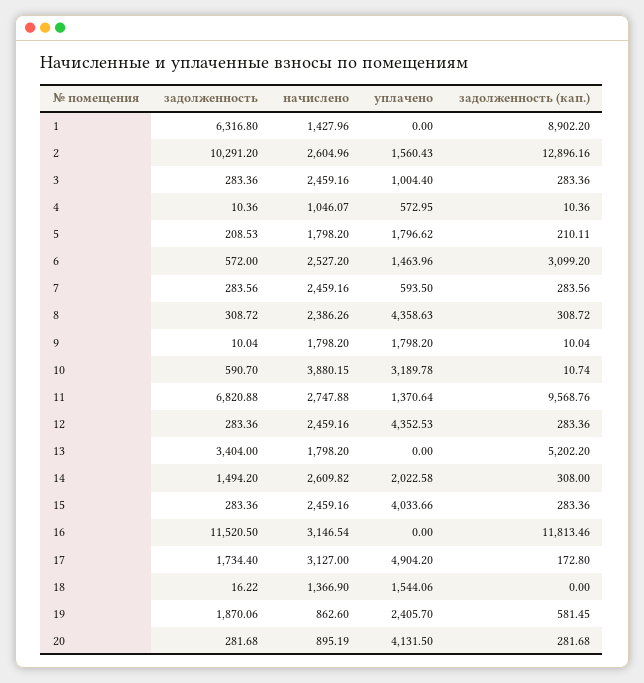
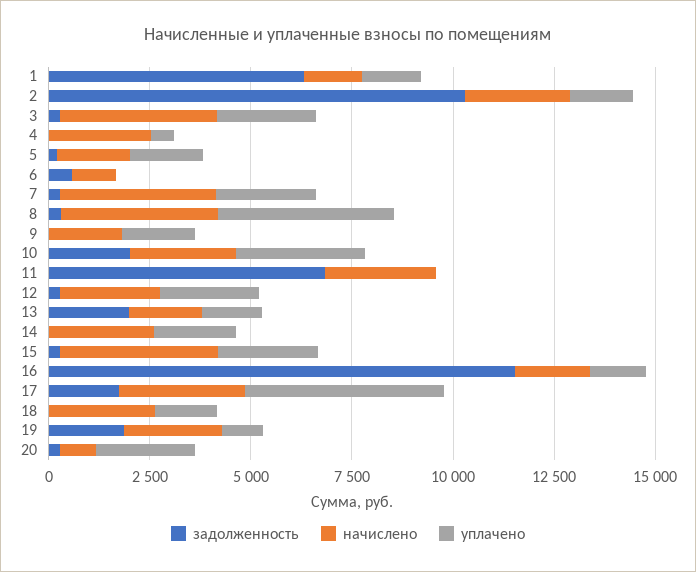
уплачено, 1: 0 -> 1500
задолженность (кап.), 1: 8902.2 -> none
задолженность (кап.), 2: 12896.16 -> none
начислено, 3: 2459.16 -> 4000
уплачено, 3: 1004.4 -> 2500
задолженность (кап.), 3: 283.36 -> none
начислено, 4: 1046.07 -> 2500
задолженность (кап.), 4: 10.36 -> none
задолженность (кап.), 5: 210.11 -> none
начислено, 6: 2527.2 -> 1000
уплачено, 6: 1463.96 -> 0
задолженность (кап.), 6: 3099.2 -> none
начислено, 7: 2459.16 -> 4000
уплачено, 7: 593.5 -> 2500
задолженность (кап.), 7: 283.56 -> none
начислено, 8: 2386.26 -> 4000
задолженность (кап.), 8: 308.72 -> none
задолженность (кап.), 9: 10.04 -> none
задолженность, 10: 590.7 -> 2000
начислено, 10: 3880.15 -> 2500
задолженность (кап.), 10: 10.74 -> none
уплачено, 11: 1370.64 -> 0
задолженность (кап.), 11: 9568.76 -> none
уплачено, 12: 4352.53 -> 2500
задолженность (кап.), 12: 283.36 -> none
задолженность, 13: 3404 -> 2000
уплачено, 13: 0 -> 1500
задолженность (кап.), 13: 5202.2 -> none
задолженность, 14: 1494.2 -> 0
задолженность (кап.), 14: 308 -> none
начислено, 15: 2459.16 -> 4000
уплачено, 15: 4033.66 -> 2500
задолженность (кап.), 15: 283.36 -> none
начислено, 16: 3146.54 -> 2000
уплачено, 16: 0 -> 1500
задолженность (кап.), 16: 11813.46 -> none
задолженность (кап.), 17: 172.8 -> none
начислено, 18: 1366.9 -> 2500
задолженность (кап.), 18: 0 -> none
начислено, 19: 862.6 -> 2500
уплачено, 19: 2405.7 -> 1000
задолженность (кап.), 19: 581.45 -> none
уплачено, 20: 4131.5 -> 2500
задолженность (кап.), 20: 281.68 -> none

